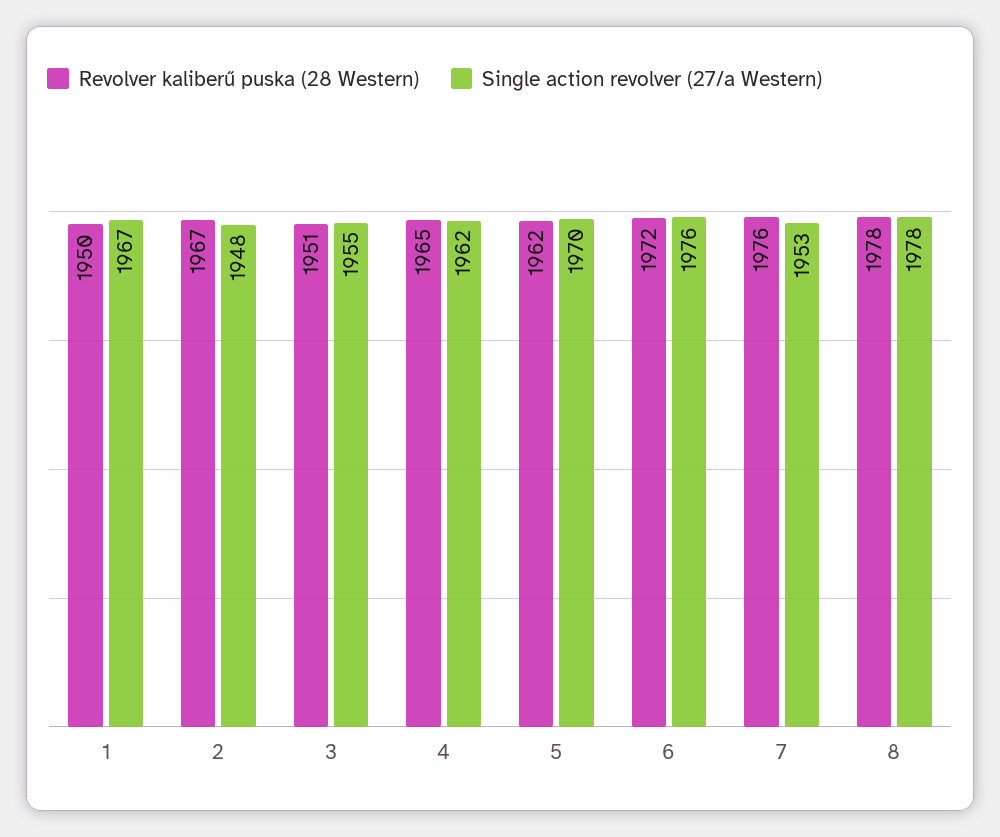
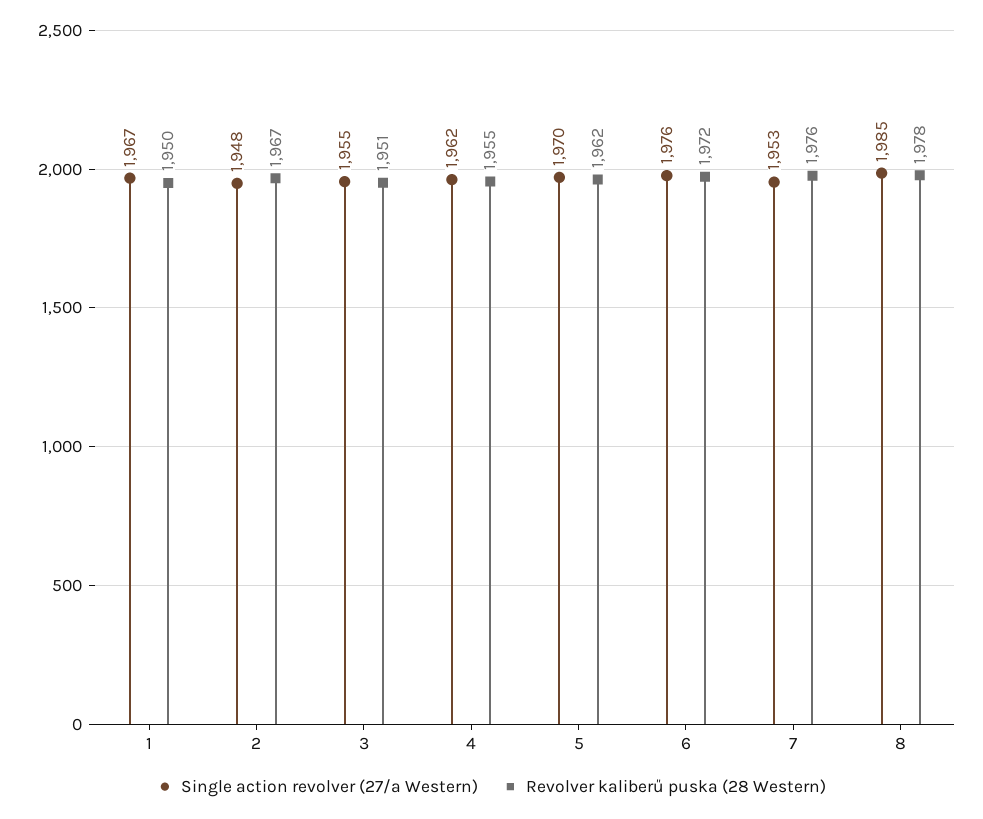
Revolver kaliberű puska (28 Western), 4: 1965 -> 1955
Single action revolver (27/a Western), 8: 1978 -> 1985

